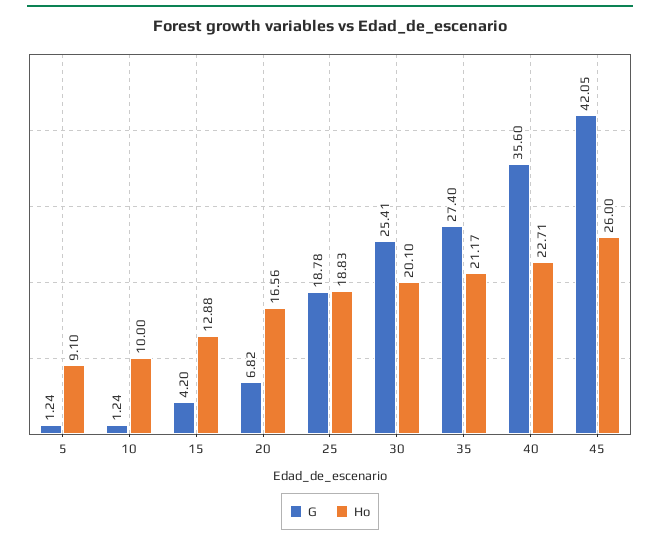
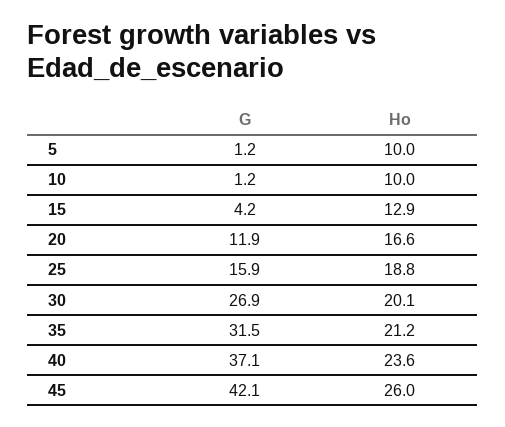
Ho, 5: 9.1 -> 10
G, 20: 6.82 -> 11.9
G, 25: 18.78 -> 15.9
G, 30: 25.41 -> 26.9
G, 35: 27.4 -> 31.5
G, 40: 35.6 -> 37.1
Ho, 40: 22.71 -> 23.6

